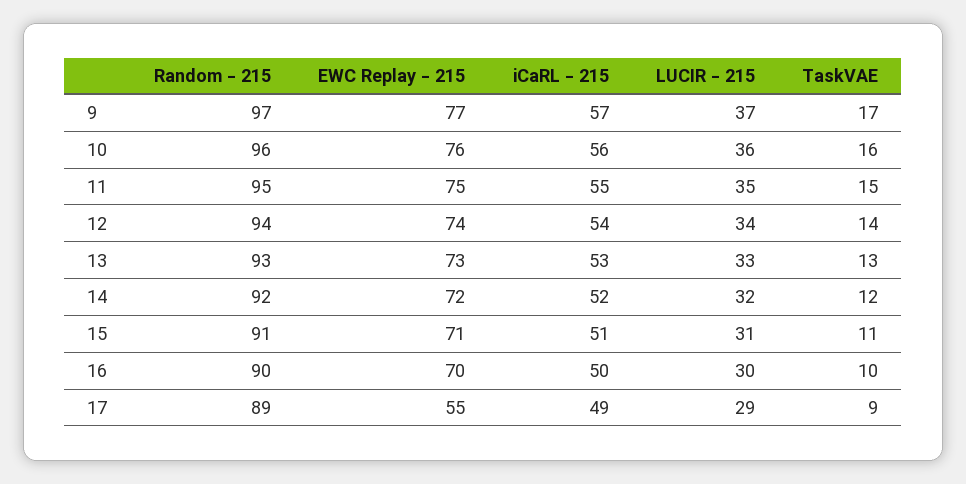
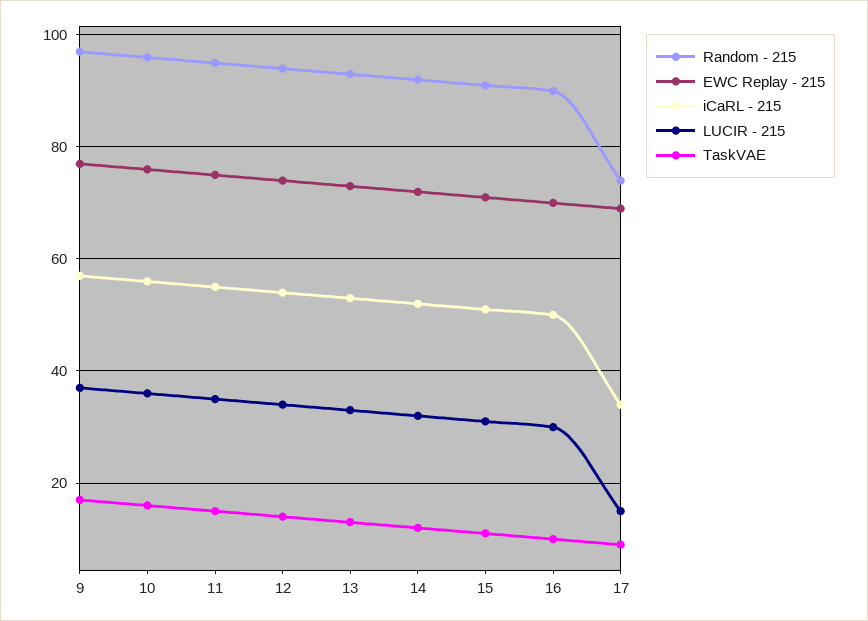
Random - 215, 17: 89 -> 75
EWC Replay - 215, 17: 55 -> 70
iCaRL - 215, 17: 49 -> 35
LUCIR - 215, 17: 29 -> 15

